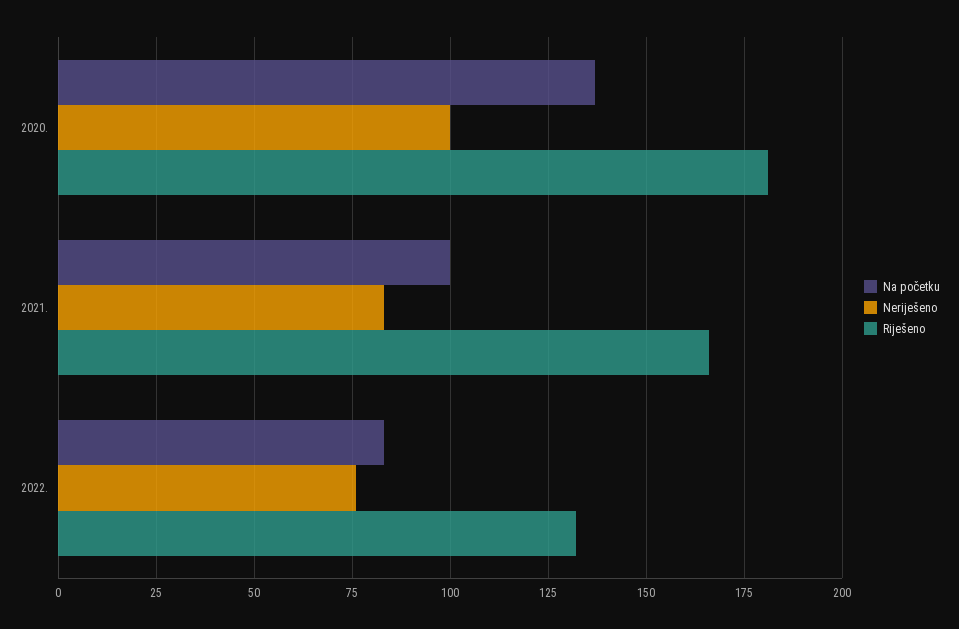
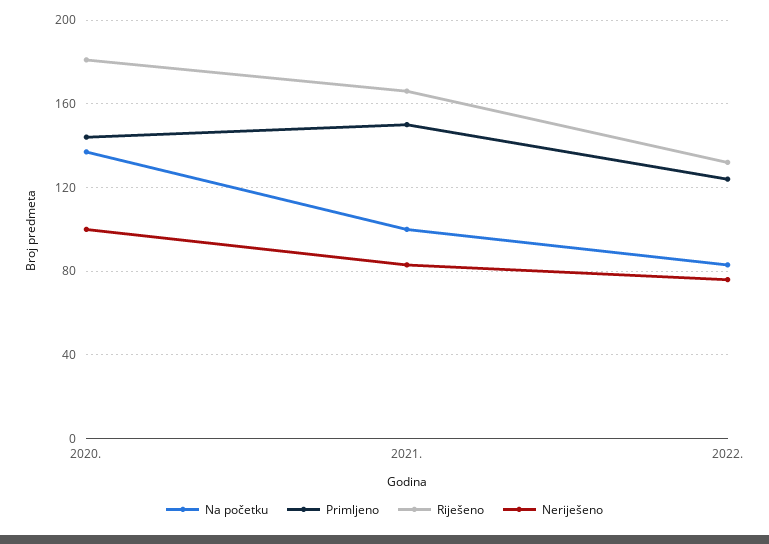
Primljeno, 2020.: none -> 145
Primljeno, 2021.: none -> 150
Primljeno, 2022.: none -> 125

